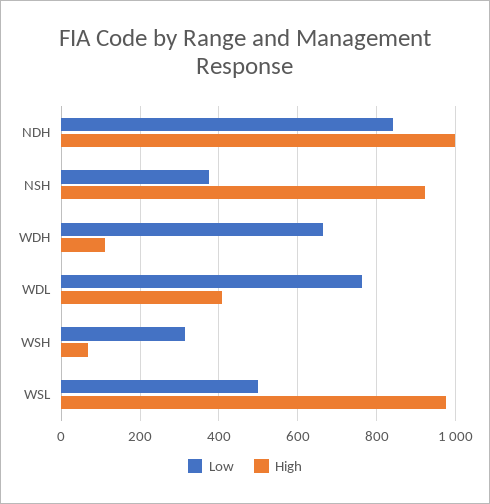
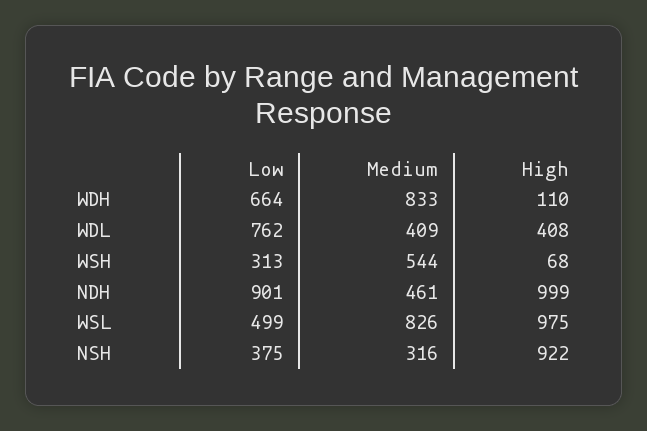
Low, NDH: 840 -> 901
Medium, WDH: none -> 833
Medium, WDL: none -> 409
Medium, WSH: none -> 544
Medium, NDH: none -> 461
Medium, WSL: none -> 826
Medium, NSH: none -> 316

